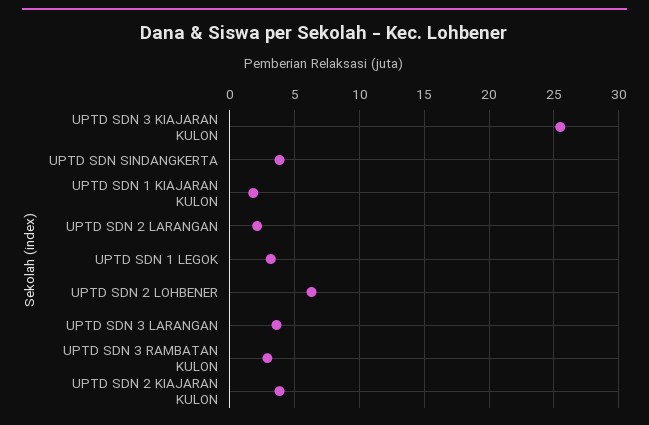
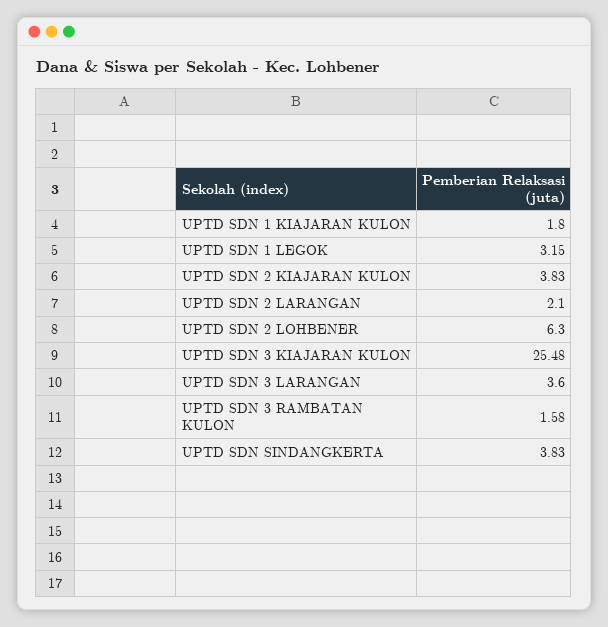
UPTD SDN 3 RAMBATAN KULON: 3 -> 1.58

